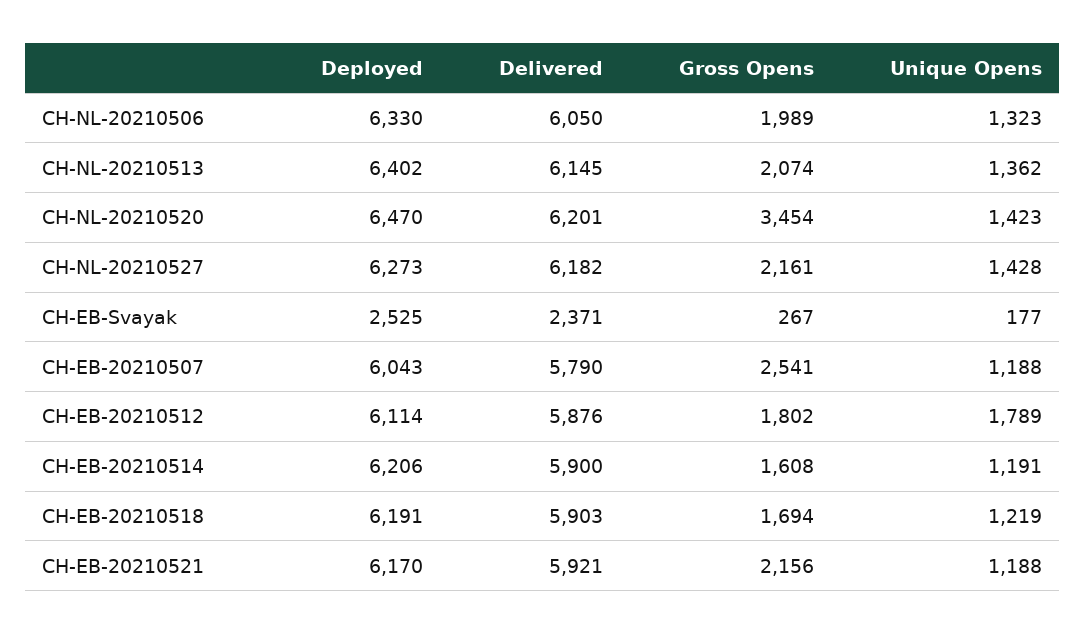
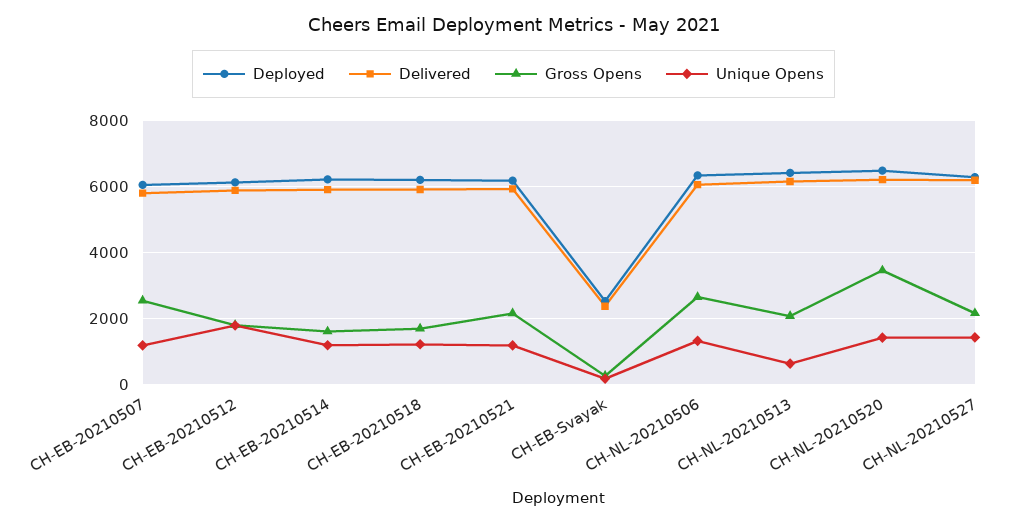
Gross Opens, CH-NL-20210506: 1989 -> 2600
Unique Opens, CH-NL-20210513: 1362 -> 600

